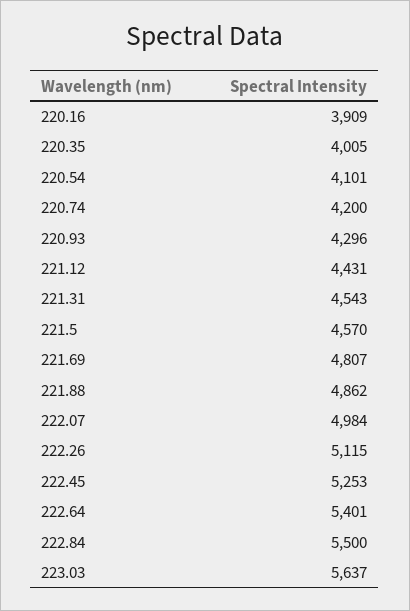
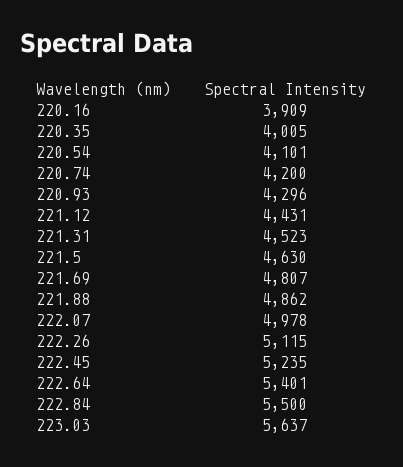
221.31: 4543 -> 4523
221.5: 4570 -> 4630
222.07: 4984 -> 4978
222.45: 5253 -> 5235

